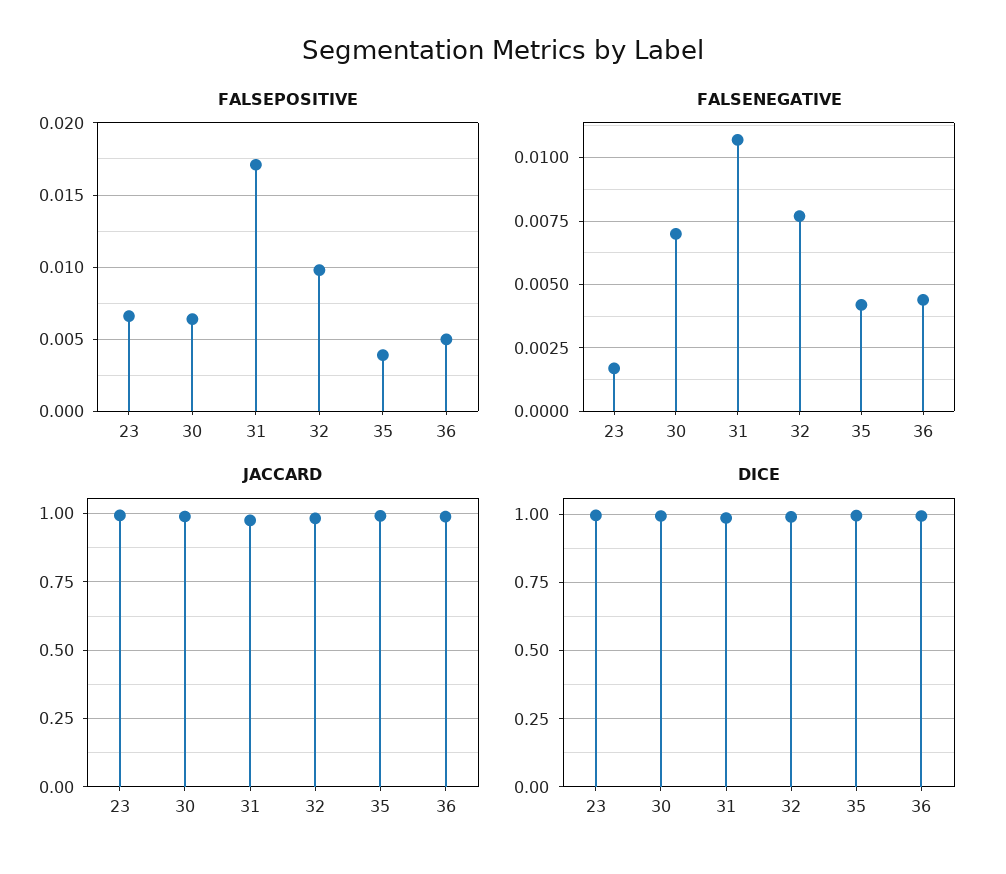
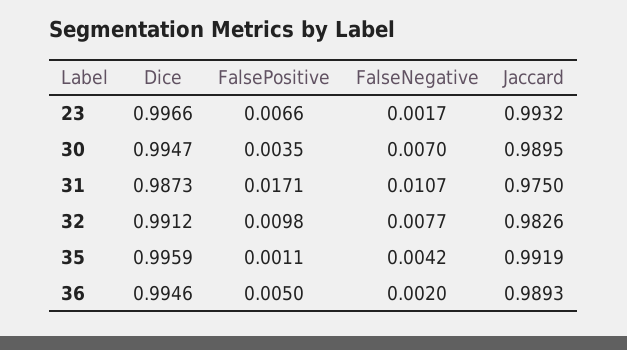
FALSEPOSITIVE, 30: 0.0065 -> 0.0035
FALSEPOSITIVE, 35: 0.004 -> 0.0011
FALSENEGATIVE, 36: 0.0045 -> 0.002

